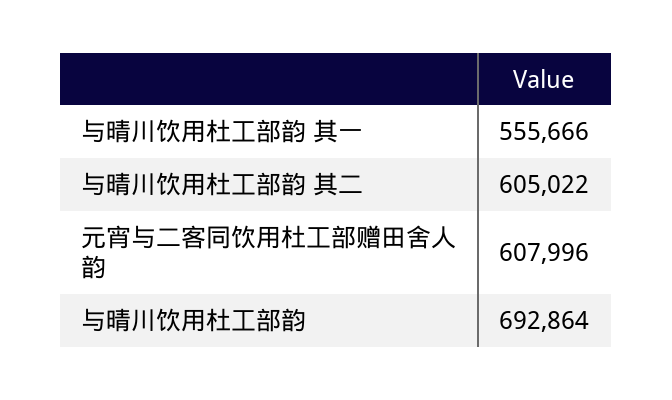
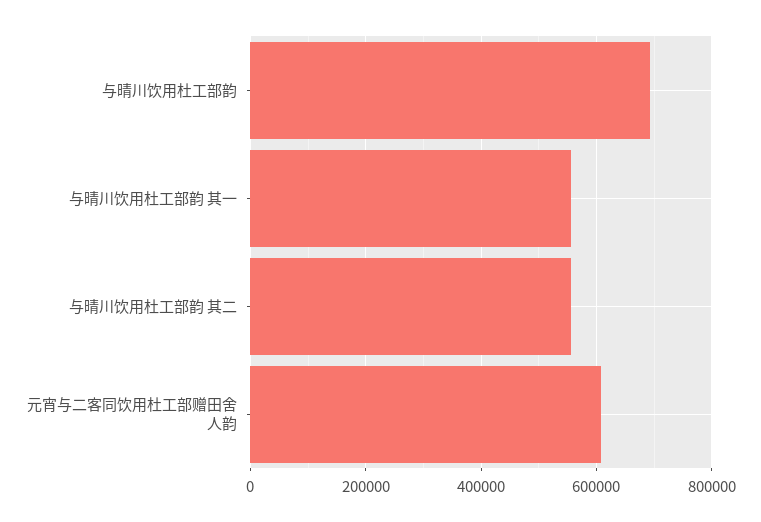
与晴川饮用杜工部韵 其二: 605022 -> 560000

